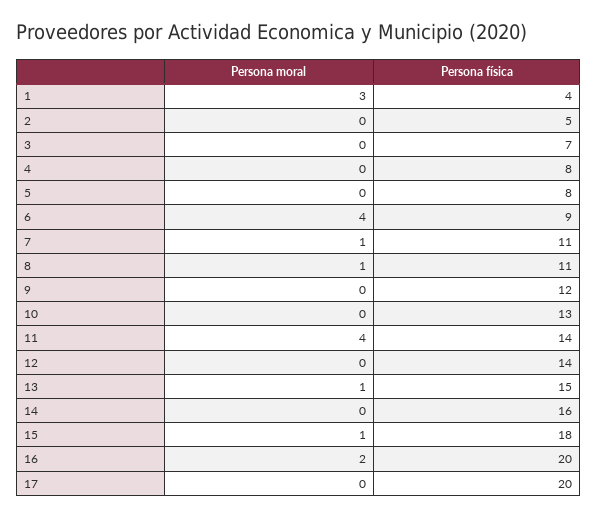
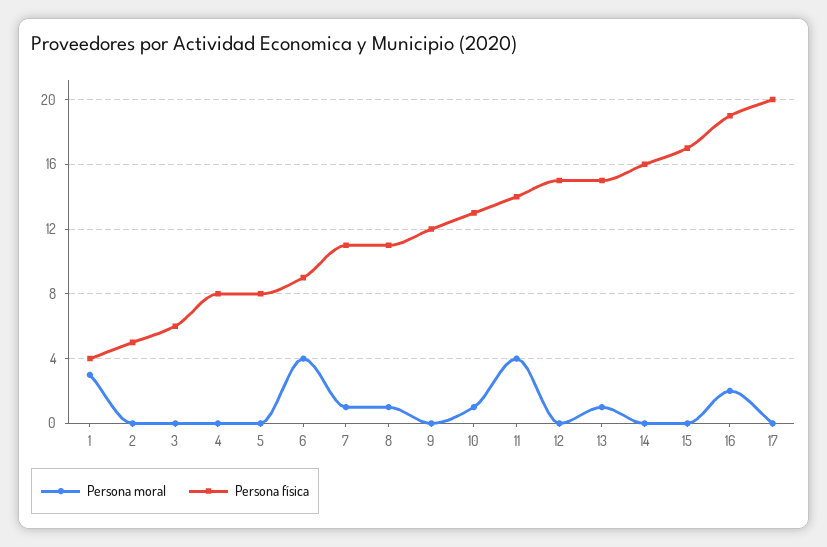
Persona física, 3: 7 -> 6
Persona moral, 10: 0 -> 1
Persona física, 12: 14 -> 15
Persona moral, 15: 1 -> 0
Persona física, 15: 18 -> 17
Persona física, 16: 20 -> 19

